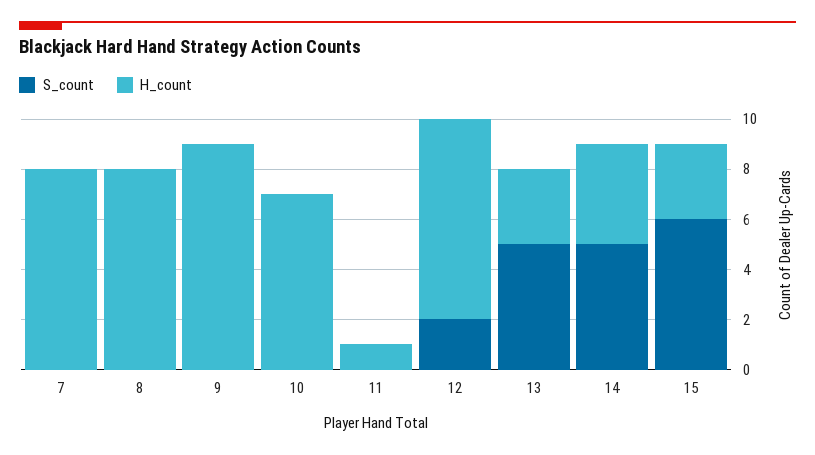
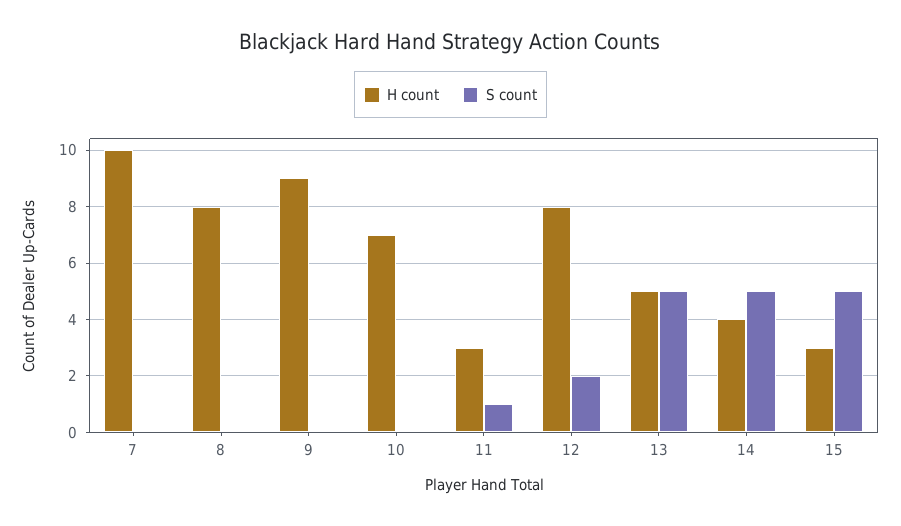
H_count, 7: 8 -> 10
S_count, 11: 0 -> 1
H_count, 11: 1 -> 3
H_count, 13: 3 -> 5
S_count, 15: 6 -> 5

